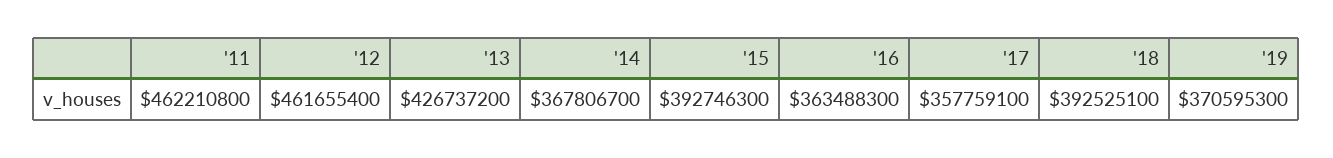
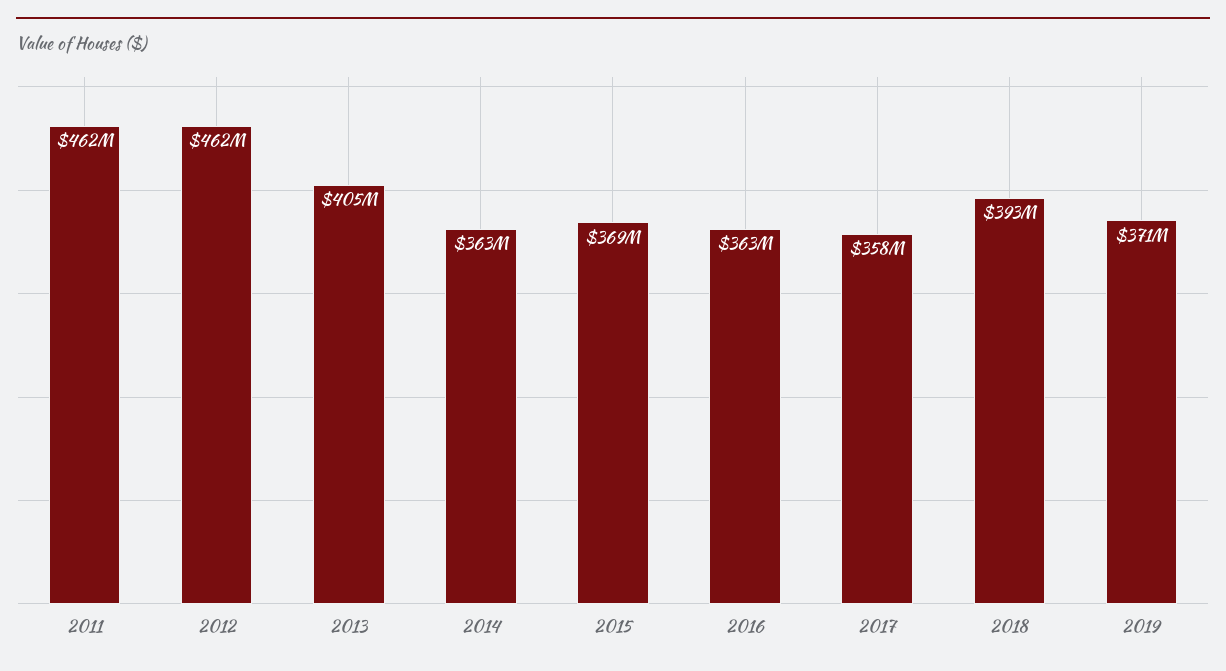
'13: 426737200 -> 405000000
'14: 367806700 -> 363000000
'15: 392746300 -> 369000000

